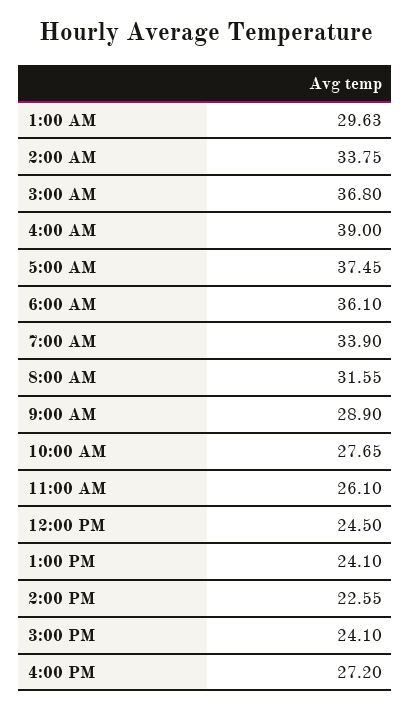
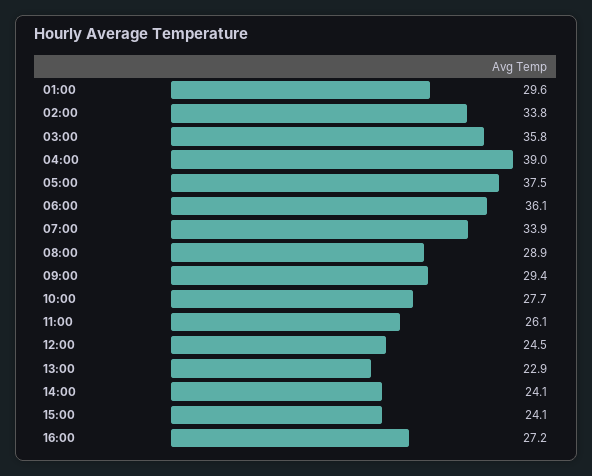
3:00 AM: 36.8 -> 35.8
8:00 AM: 31.55 -> 28.9
9:00 AM: 28.9 -> 29.4
1:00 PM: 24.1 -> 22.9
2:00 PM: 22.55 -> 24.1

